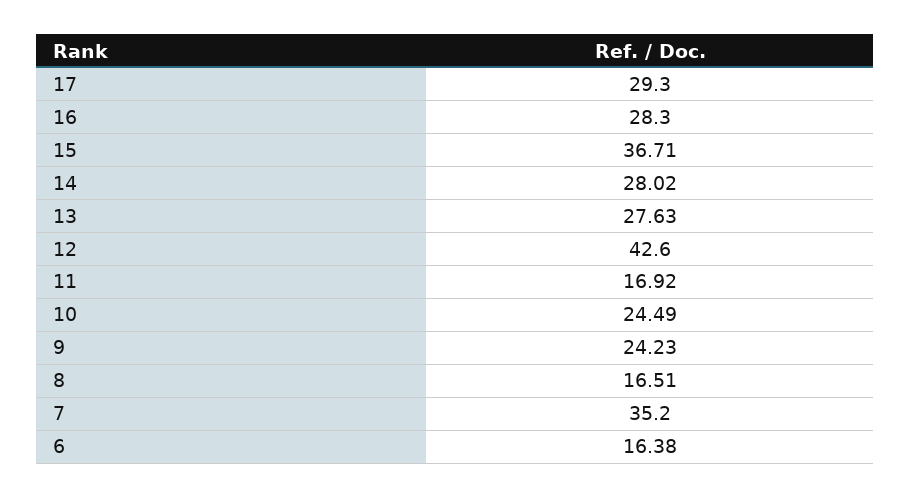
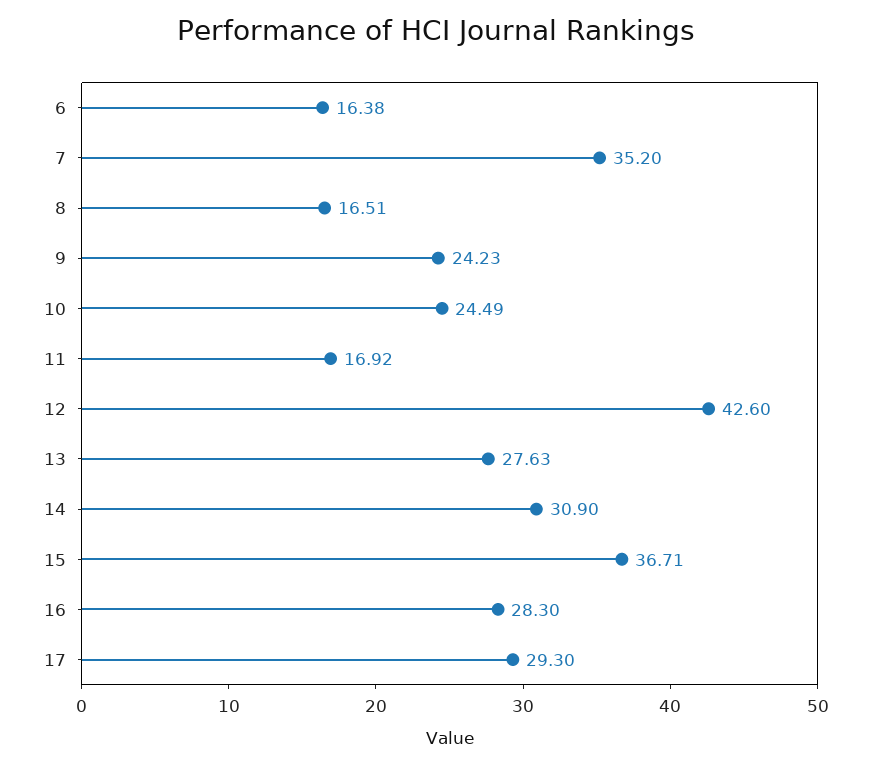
14: 28.02 -> 30.9

